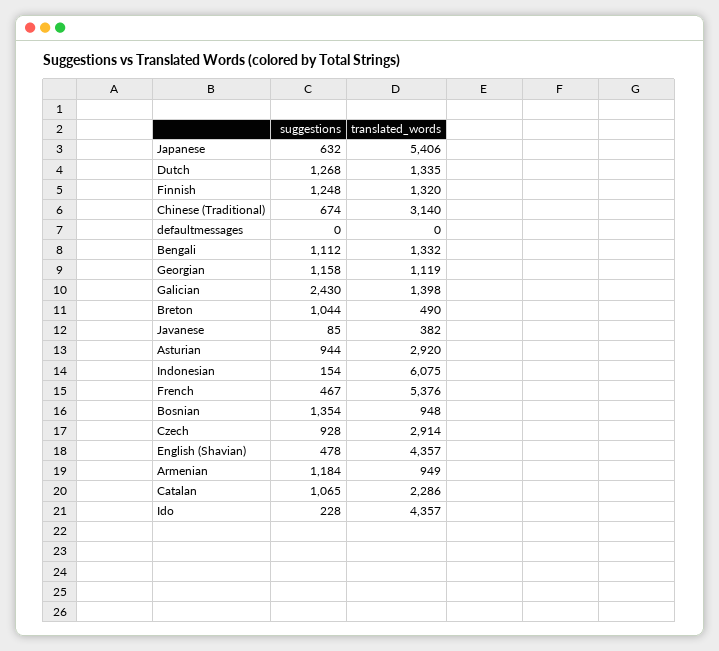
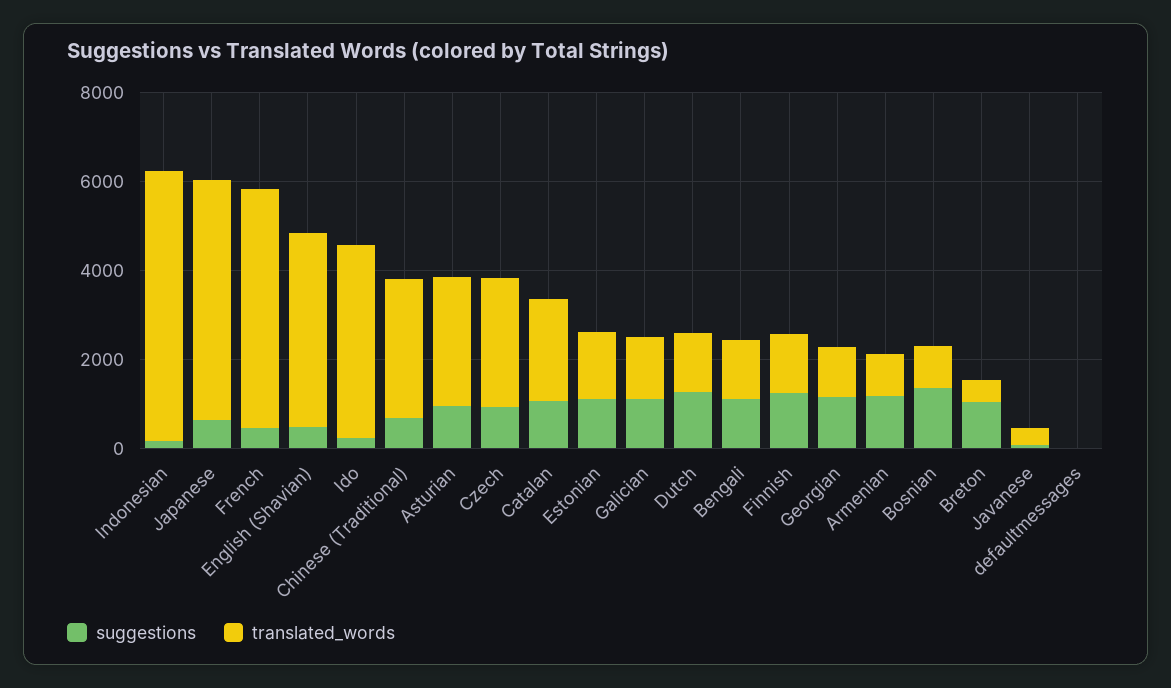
suggestions, Galician: 2430 -> 1000
suggestions, Estonian: none -> 1000
translated_words, Estonian: none -> 1500

